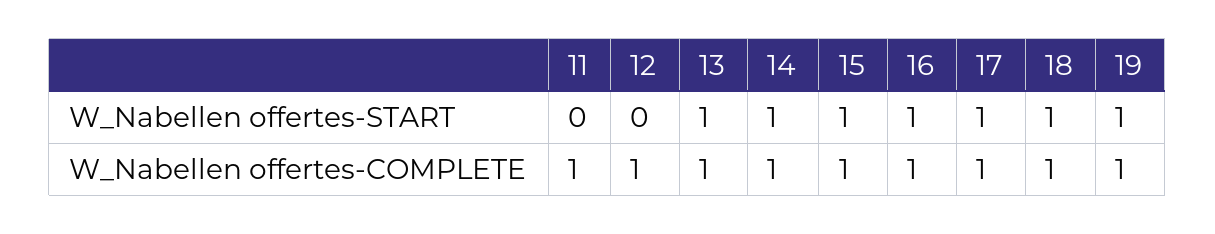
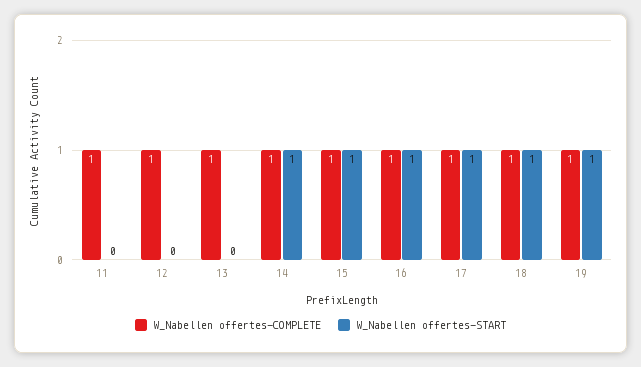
W_Nabellen offertes-START, 13: 1 -> 0

